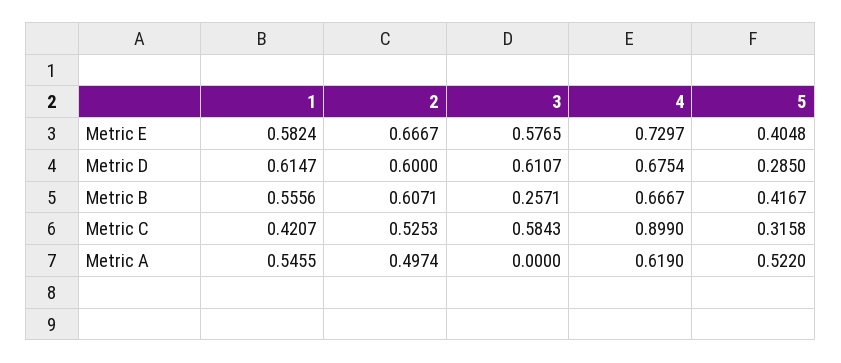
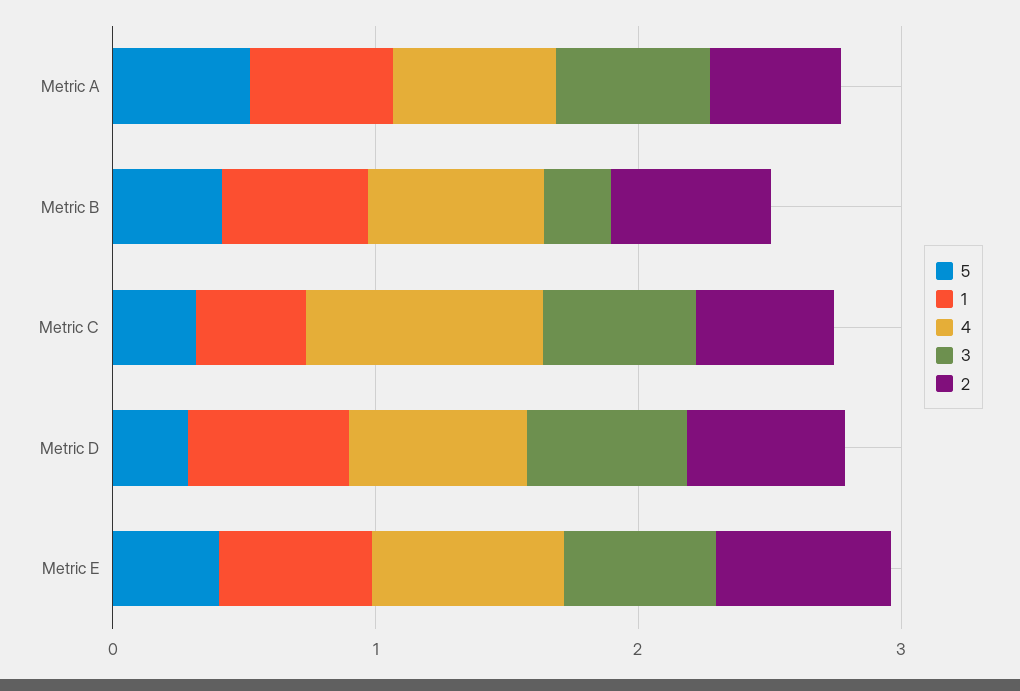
3, Metric A: 0 -> 0.6

